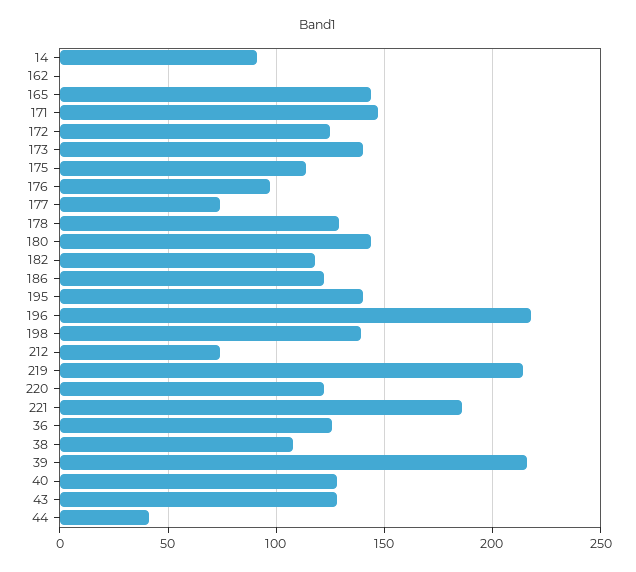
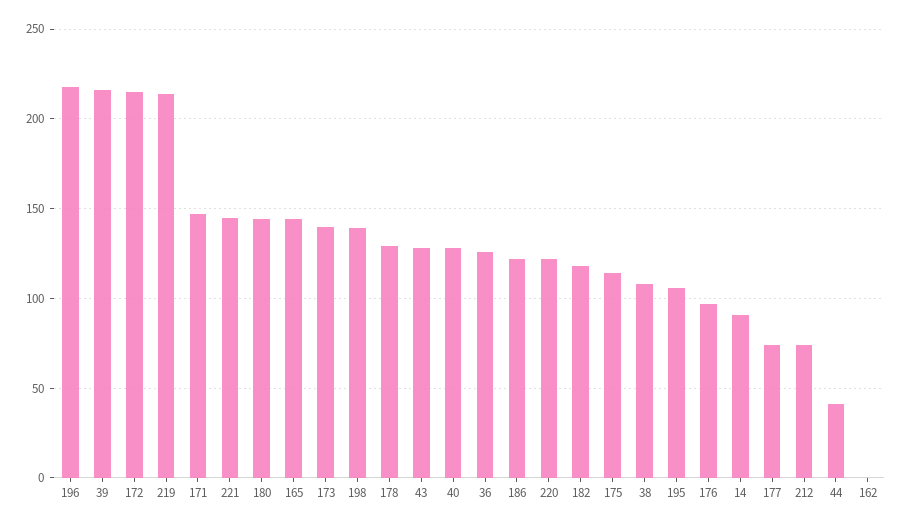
172: 125 -> 215
195: 140 -> 105
221: 185 -> 145

